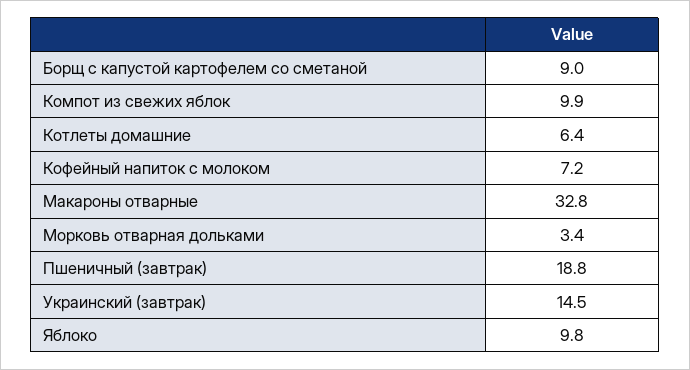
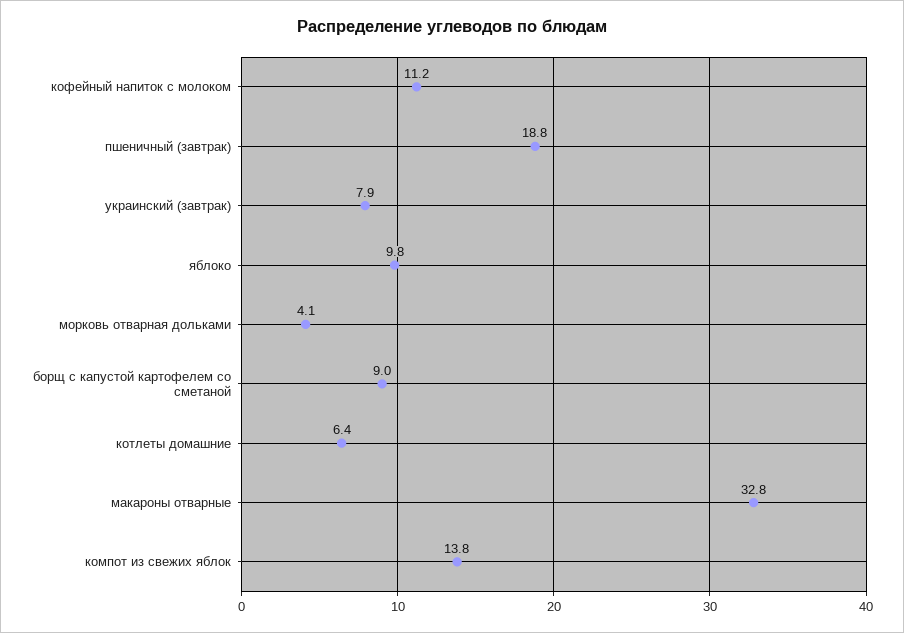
Компот из свежих яблок: 9.9 -> 13.8
Кофейный напиток с молоком: 7.2 -> 11.2
Морковь отварная дольками: 3.4 -> 4.1
Украинский (завтрак): 14.5 -> 7.9

